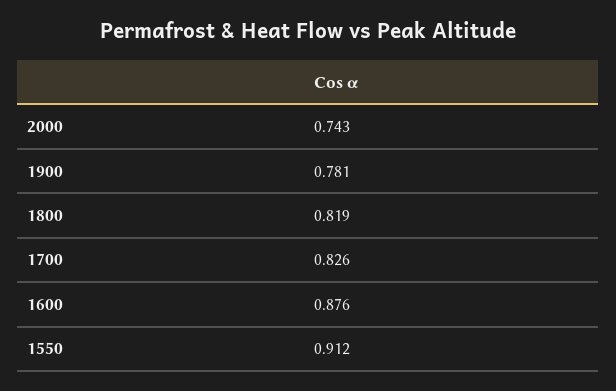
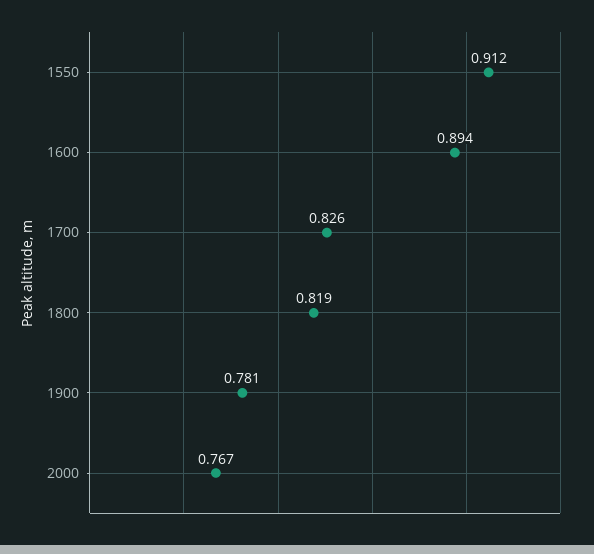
2000: 0.743 -> 0.767
1600: 0.876 -> 0.894

